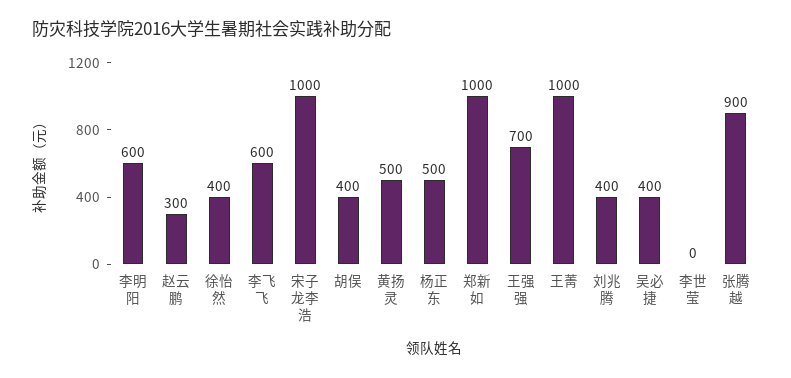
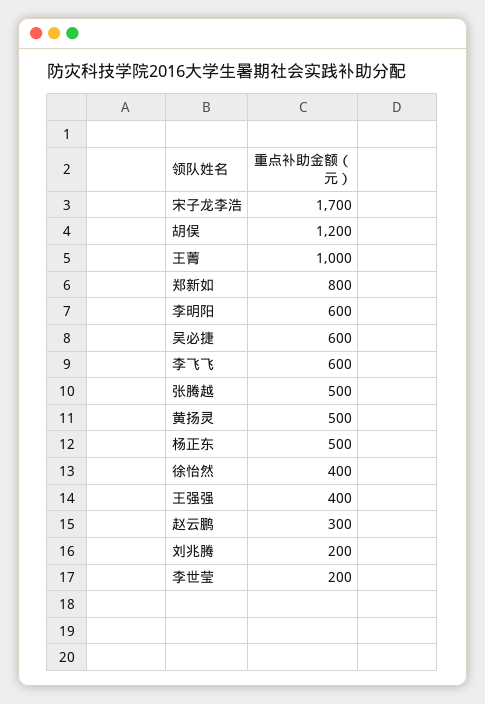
宋子龙李浩: 1000 -> 1700
胡俣: 400 -> 1200
郑新如: 1000 -> 800
王强强: 700 -> 400
刘兆腾: 400 -> 200
吴必捷: 400 -> 600
李世莹: 0 -> 200
张腾越: 900 -> 500

